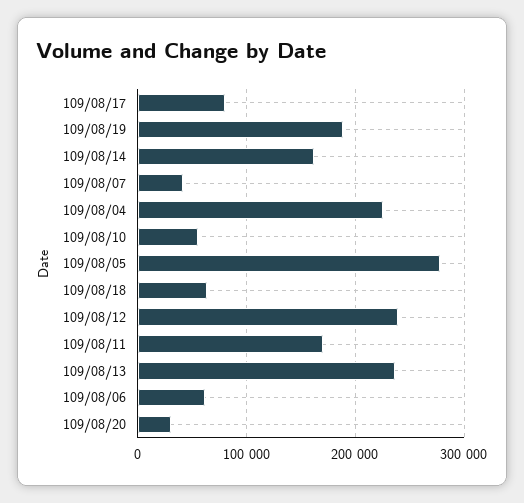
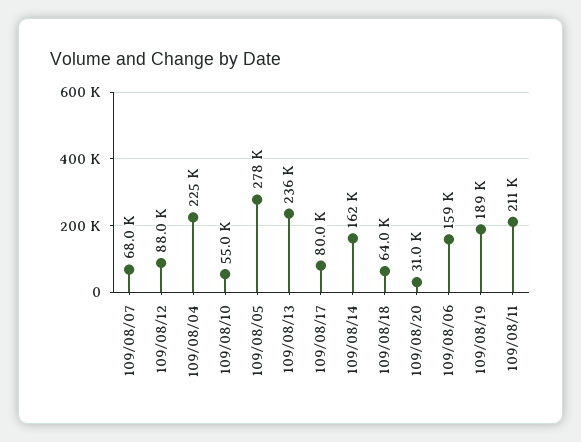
109/08/07: 40000 -> 68000
109/08/12: 240000 -> 88000
109/08/11: 170000 -> 211000
109/08/06: 60000 -> 159000

